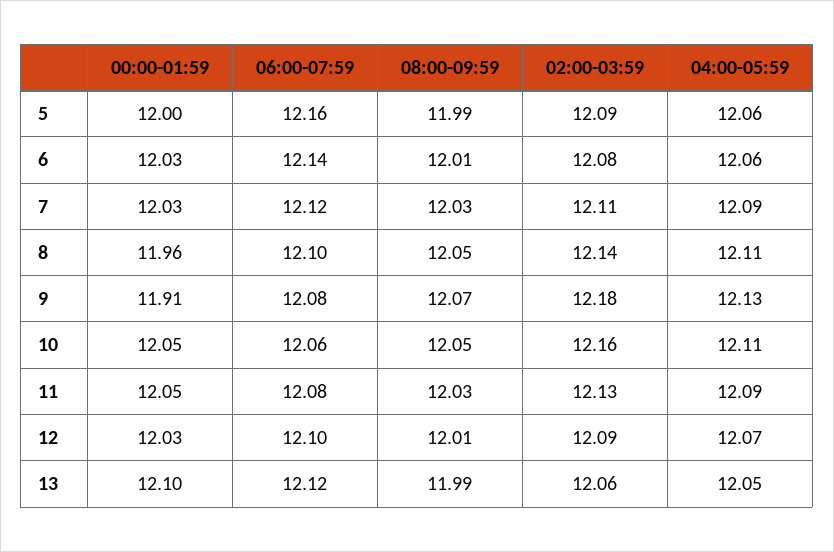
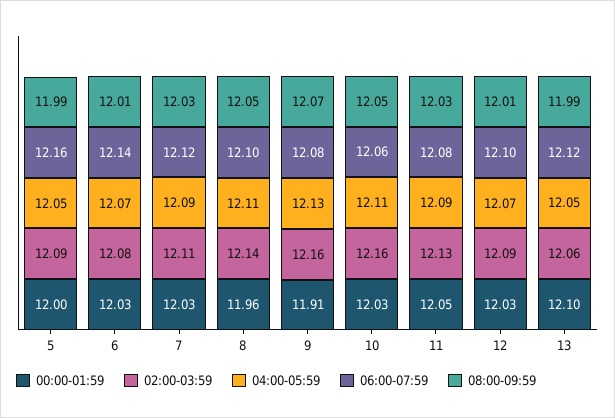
04:00-05:59, 5: 12.06 -> 12.05
04:00-05:59, 6: 12.06 -> 12.07
02:00-03:59, 9: 12.18 -> 12.16
00:00-01:59, 10: 12.05 -> 12.03

